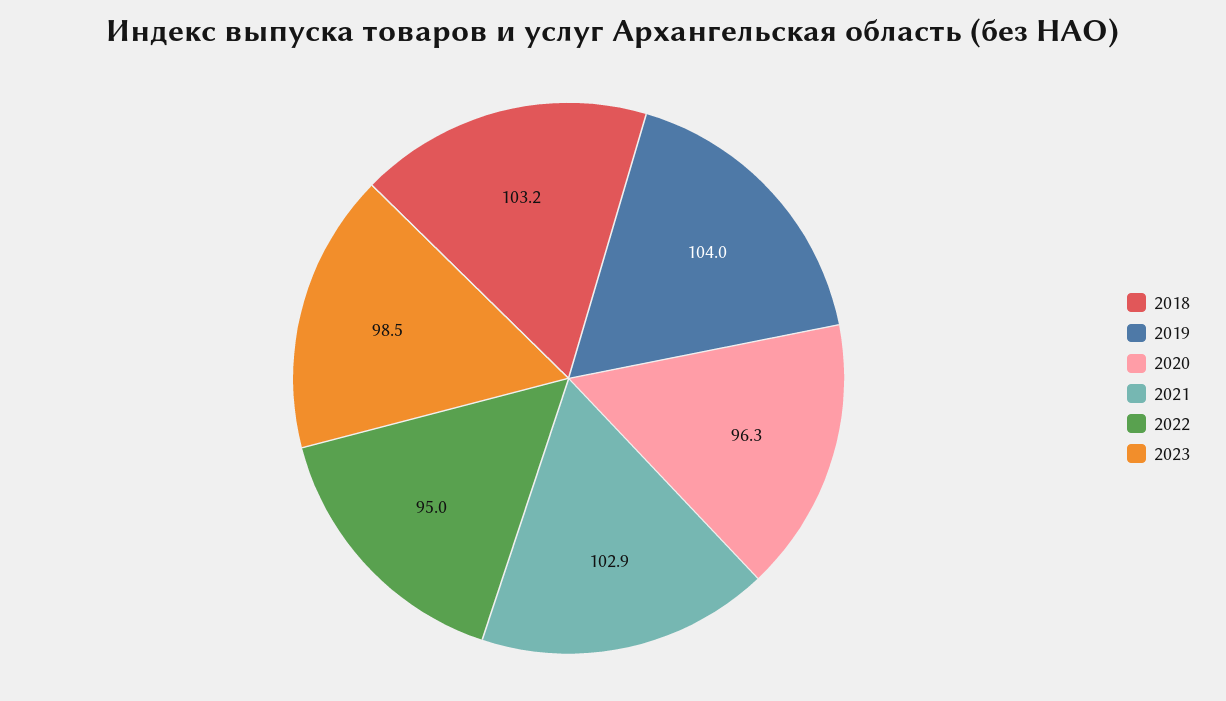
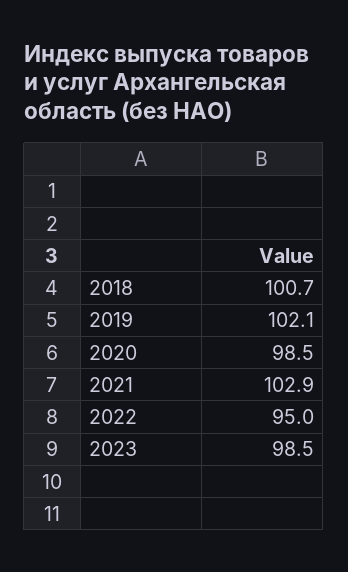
2018: 103.2 -> 100.7
2019: 104 -> 102.1
2020: 96.3 -> 98.5

